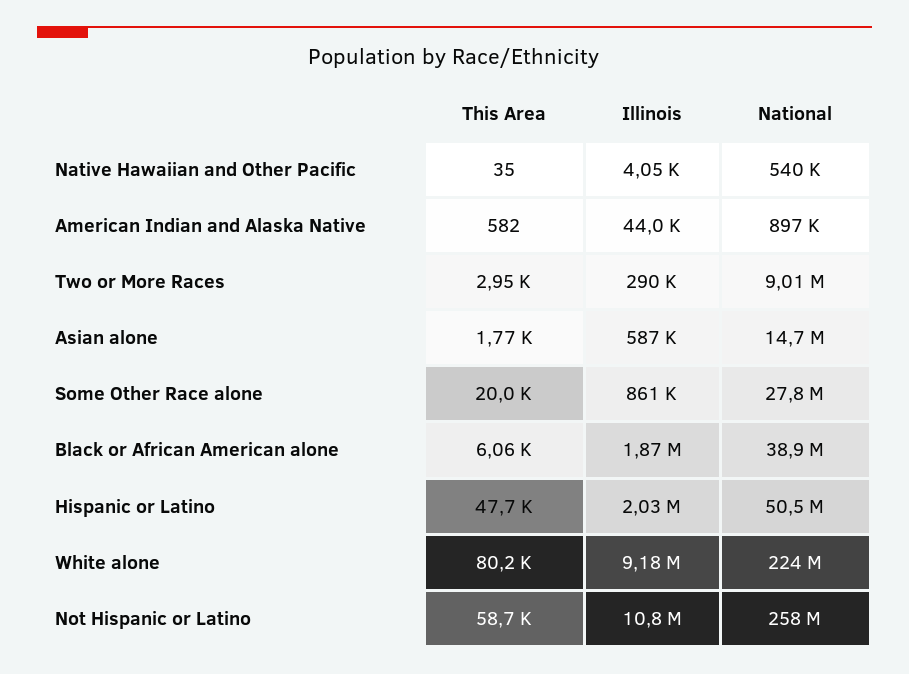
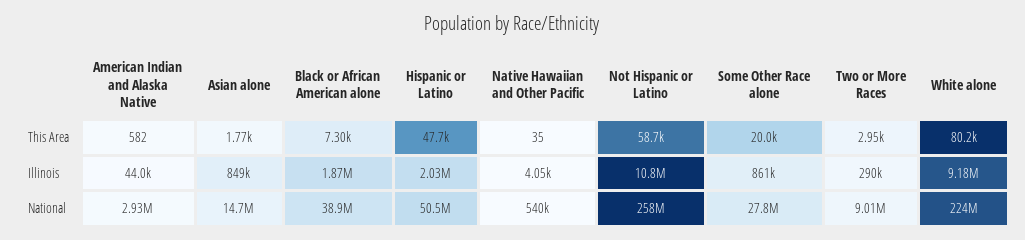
National, American Indian and Alaska Native: 897000 -> 2930000
Illinois, Asian alone: 587000 -> 849000
This Area, Black or African American alone: 6060 -> 7300

